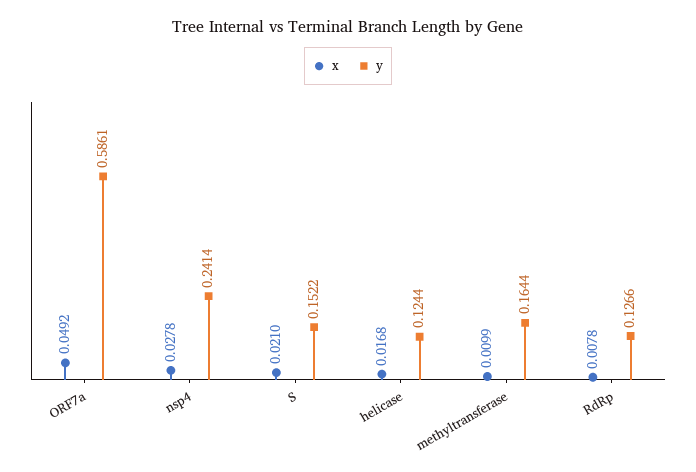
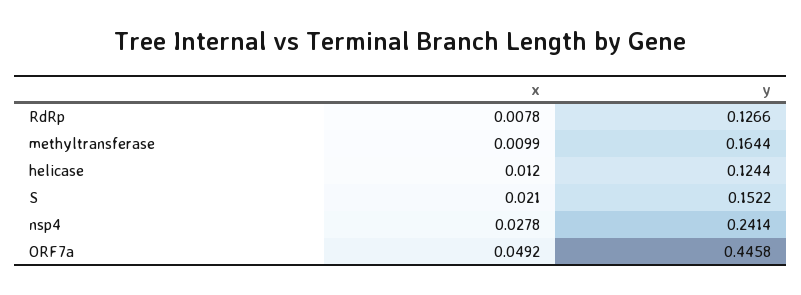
y, ORF7a: 0.5861 -> 0.4458
x, helicase: 0.0168 -> 0.012

